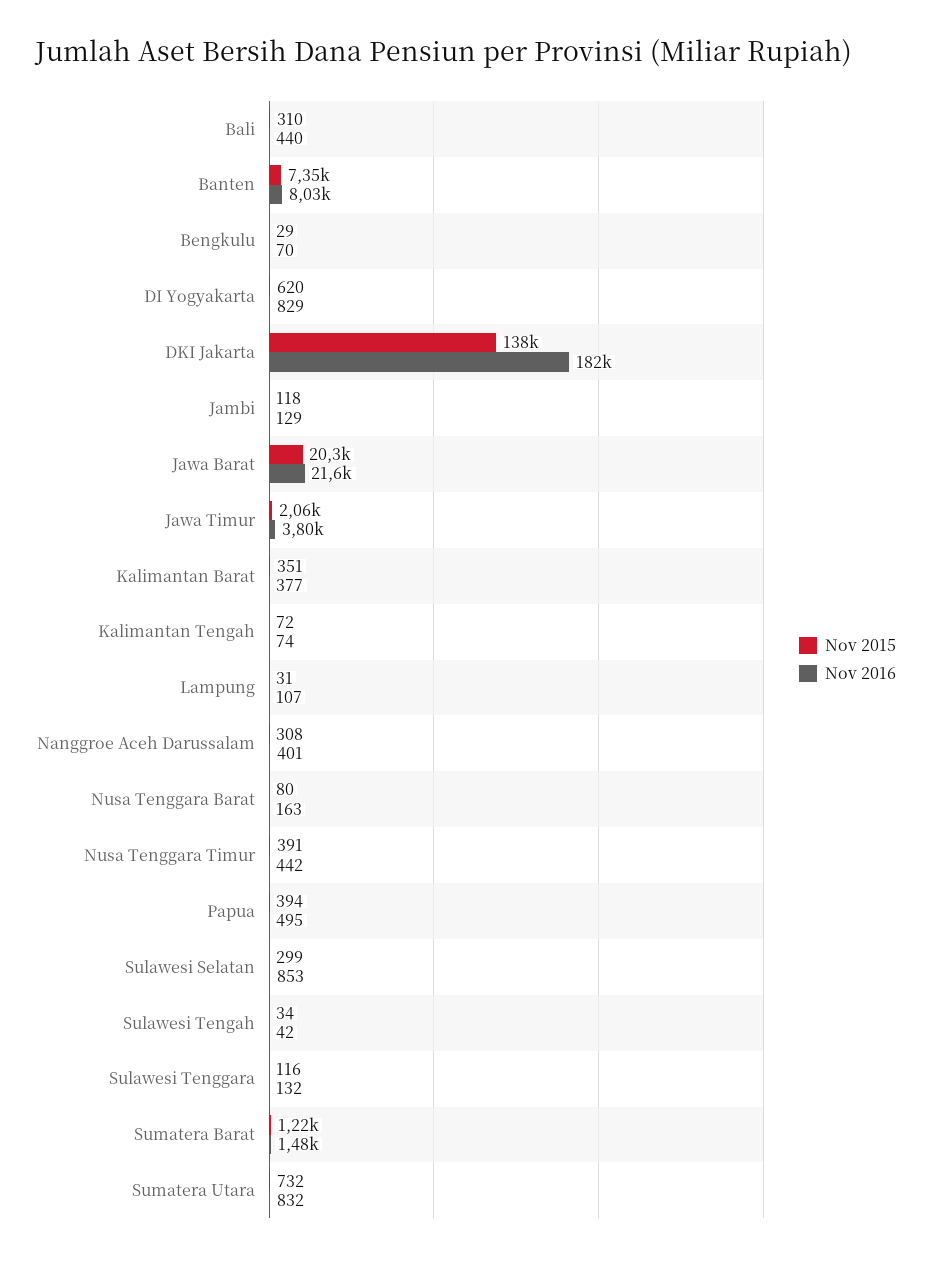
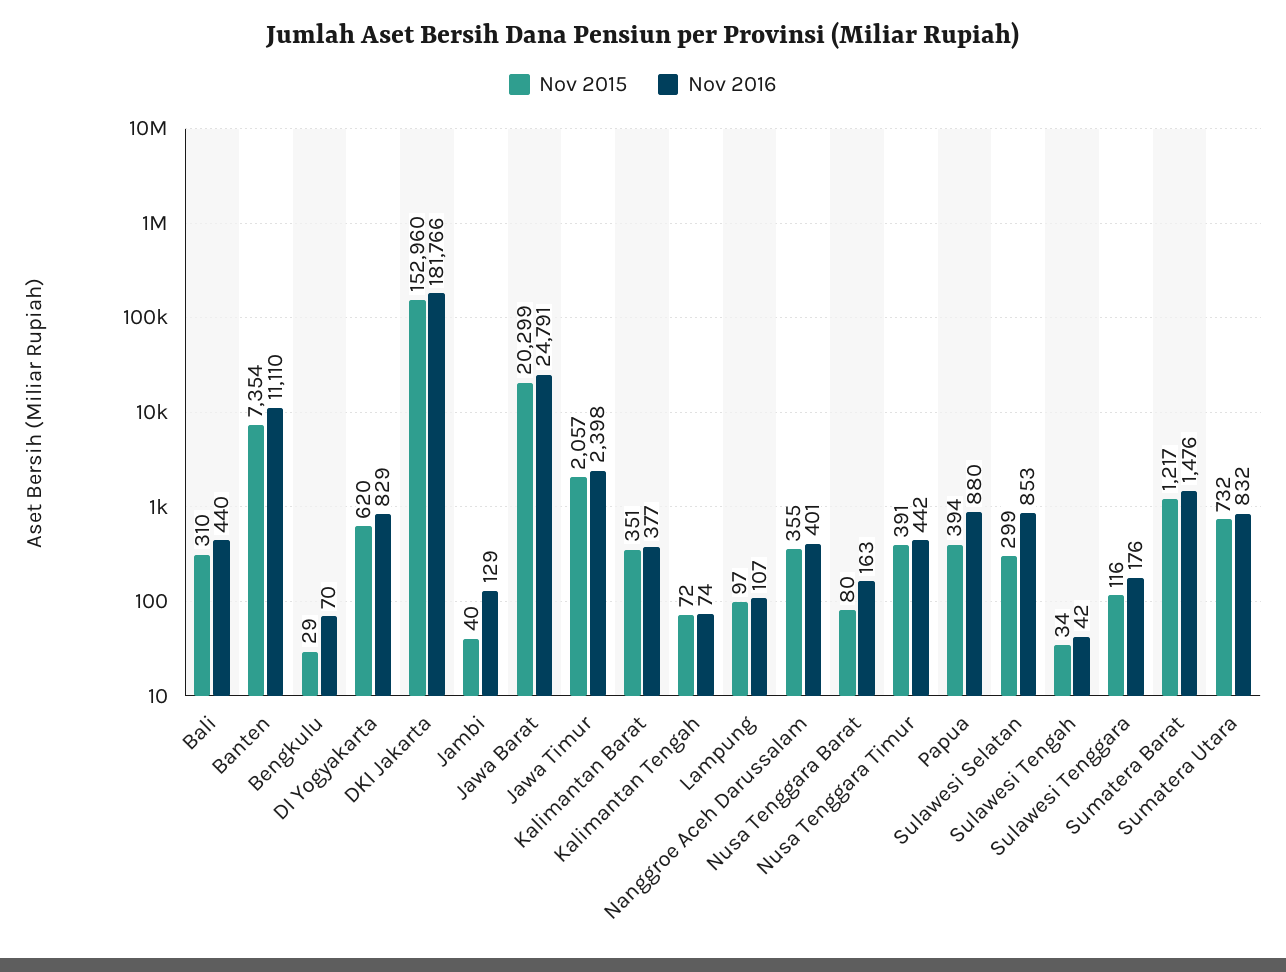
Nov 2016, Banten: 8030 -> 11110
Nov 2015, DKI Jakarta: 138000 -> 152960
Nov 2015, Jambi: 118 -> 40
Nov 2016, Jawa Barat: 21600 -> 24791
Nov 2016, Jawa Timur: 3800 -> 2398
Nov 2015, Lampung: 31 -> 97
Nov 2015, Nanggroe Aceh Darussalam: 308 -> 355
Nov 2016, Papua: 495 -> 880
Nov 2016, Sulawesi Tenggara: 132 -> 176

